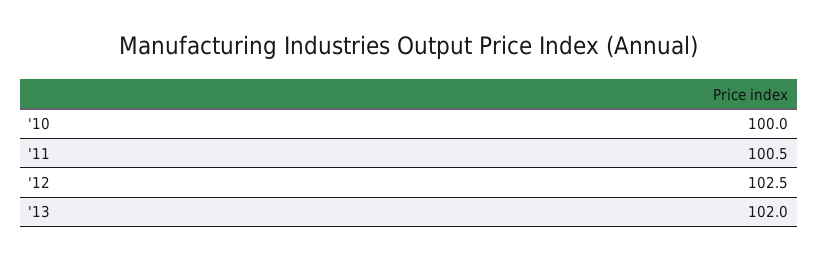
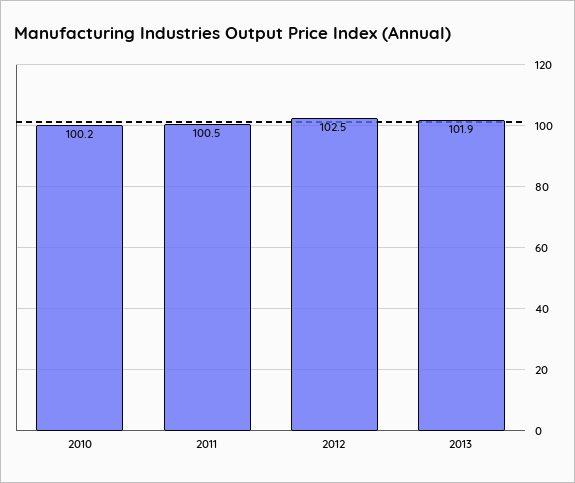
'10: 100 -> 100.2
'13: 102 -> 101.9

